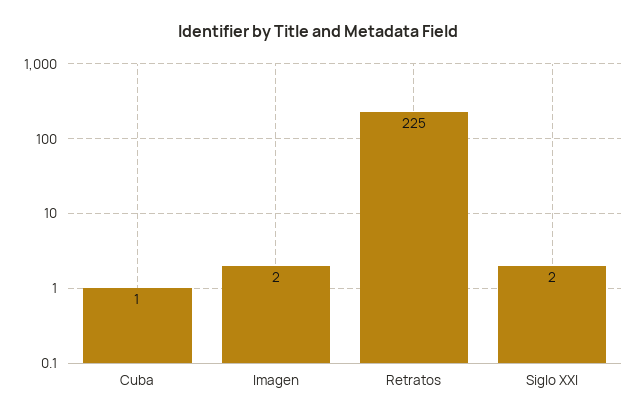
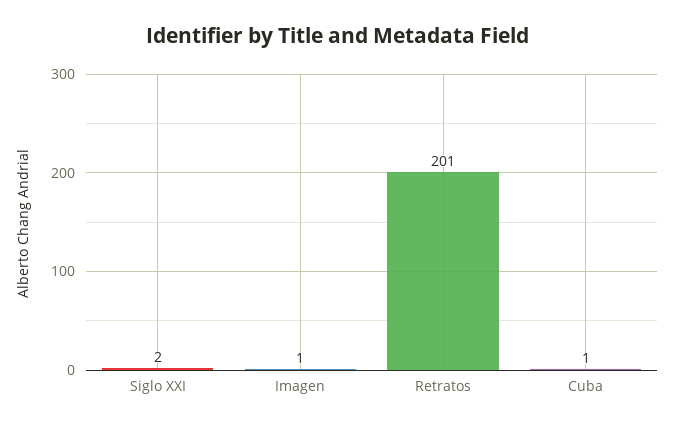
Imagen: 2 -> 1
Retratos: 225 -> 201

